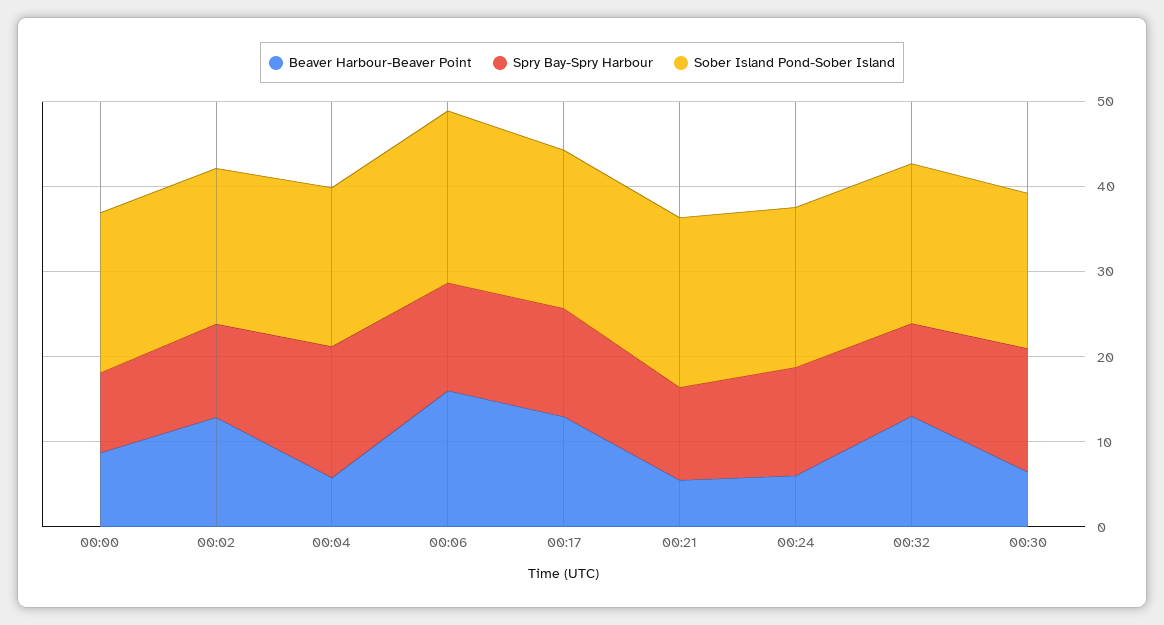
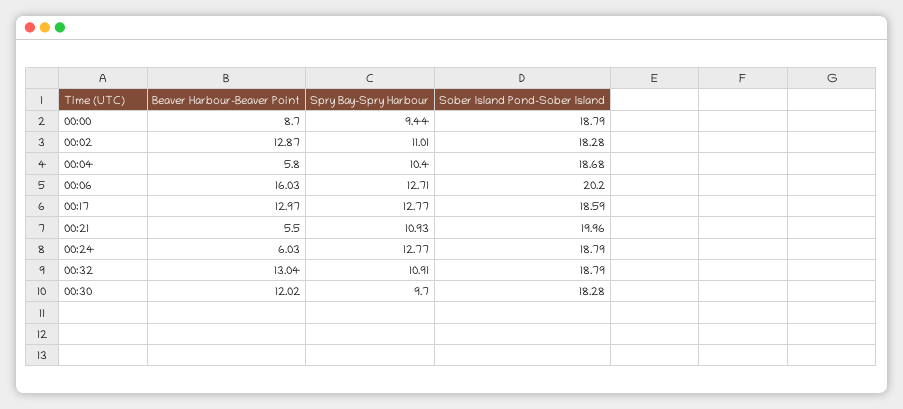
Spry Bay-Spry Harbour, 00:04: 16 -> 10.4
Beaver Harbour-Beaver Point, 00:30: 6 -> 12.02
Spry Bay-Spry Harbour, 00:30: 14 -> 9.7

